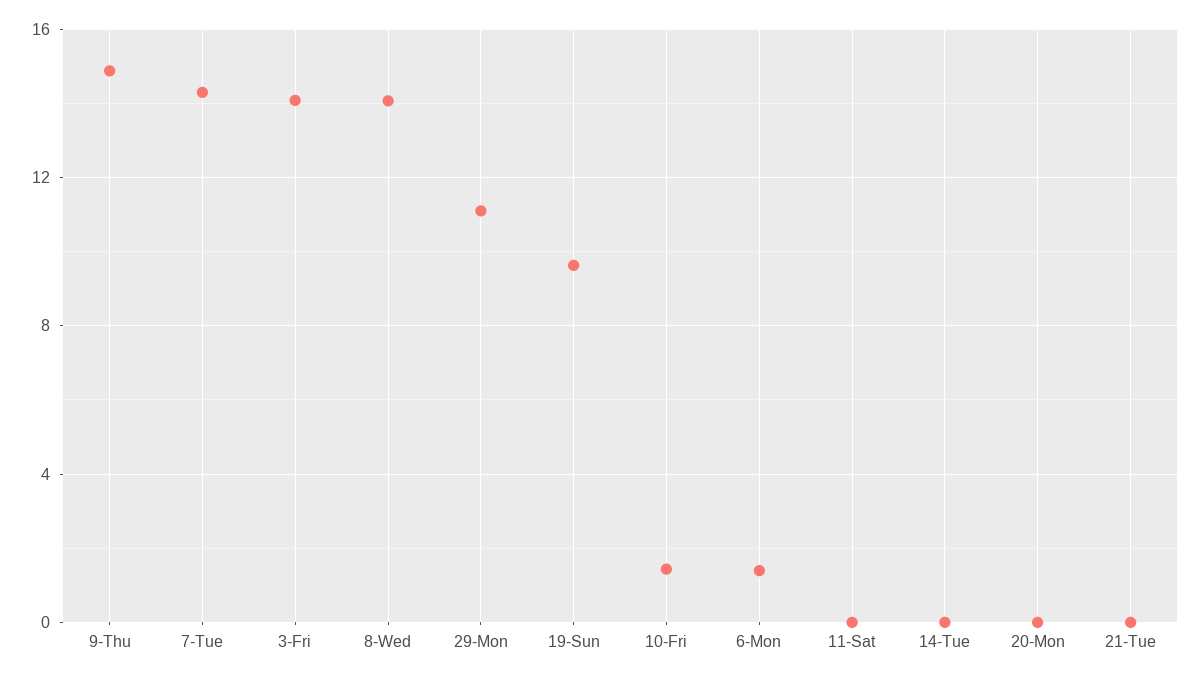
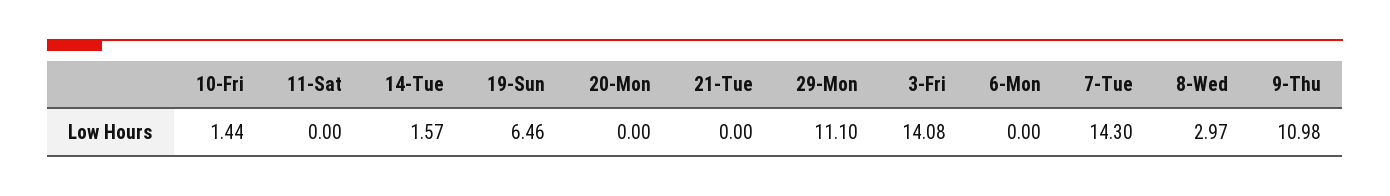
9-Thu: 15 -> 10.98
8-Wed: 14 -> 2.97
19-Sun: 9.5 -> 6.46
6-Mon: 1.5 -> 0
14-Tue: 0 -> 1.57

